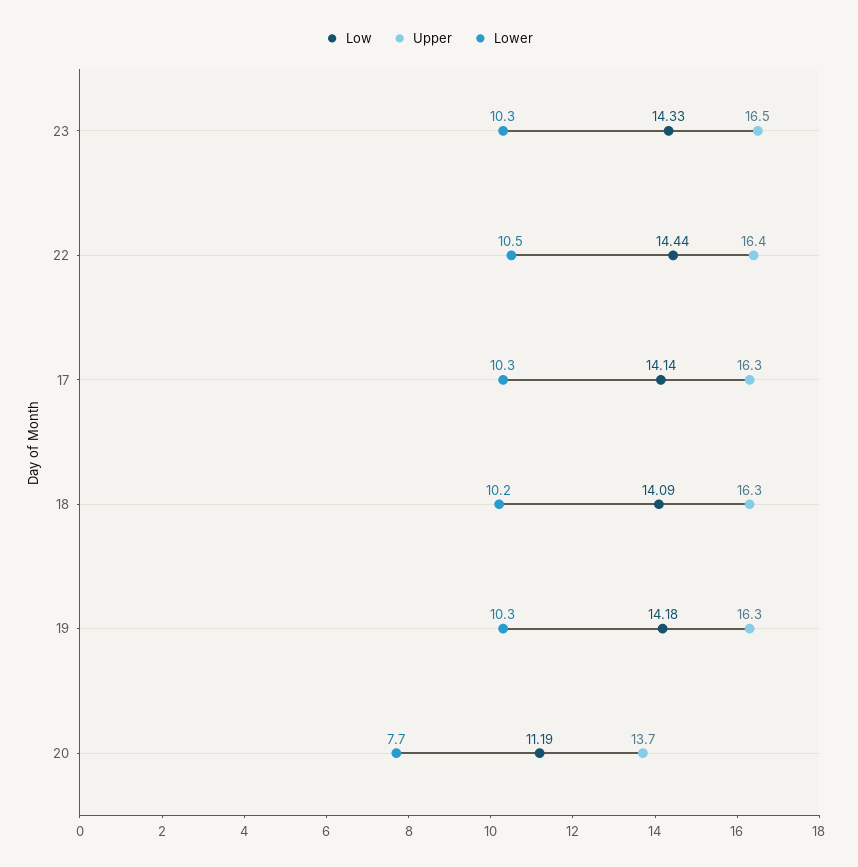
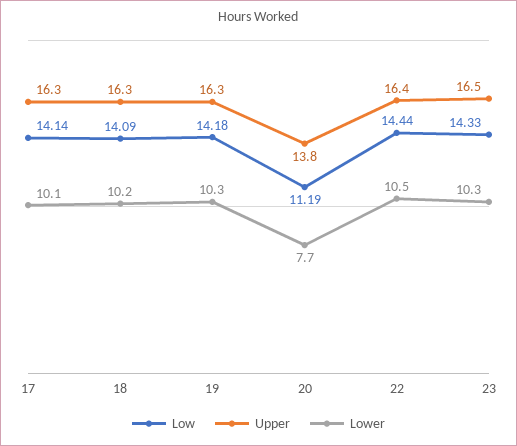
Lower, 17: 10.3 -> 10.1
Upper, 20: 13.7 -> 13.8

